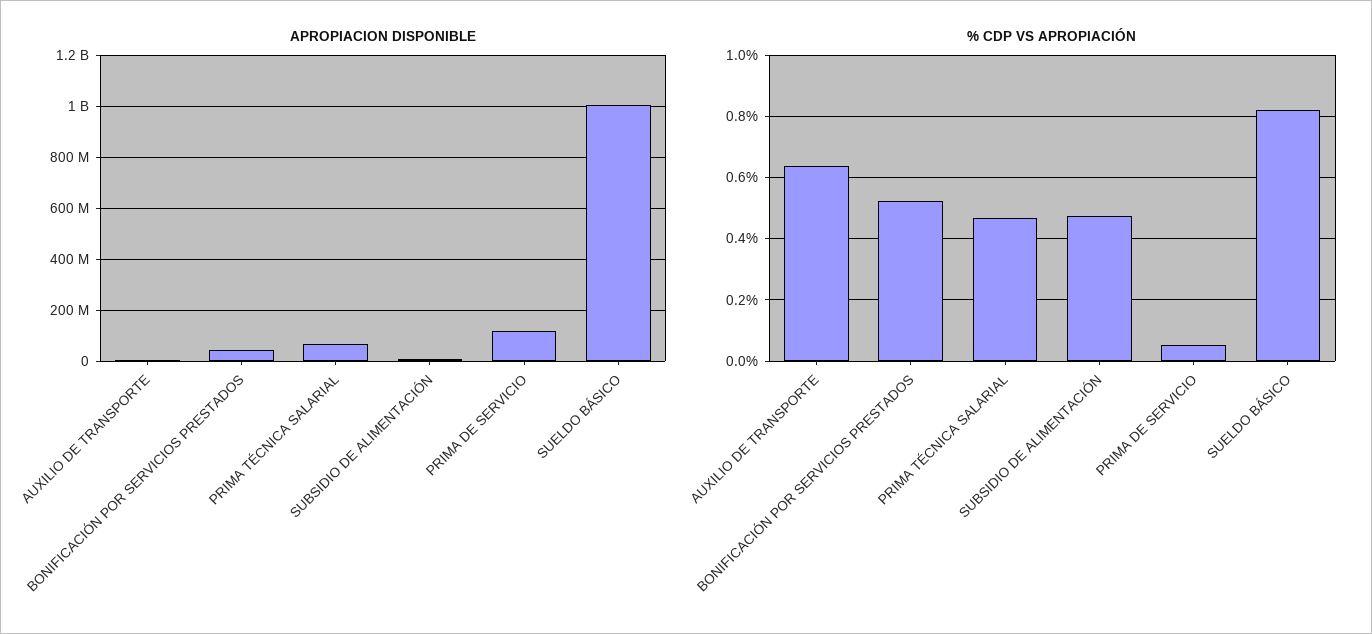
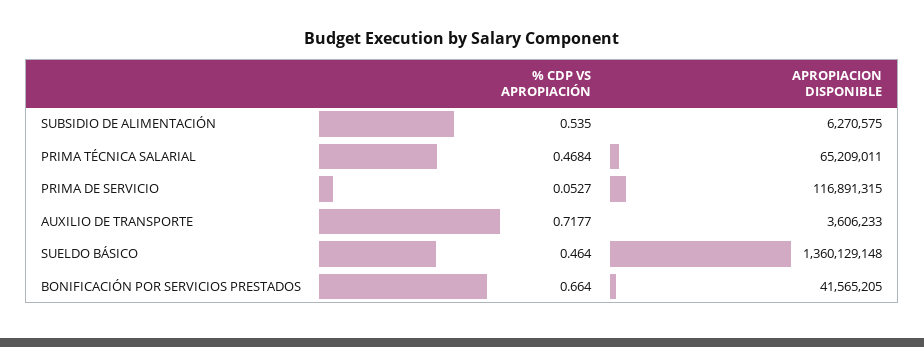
APROPIACION DISPONIBLE, SUELDO BÁSICO: 1000000000 -> 1360129148
% CDP VS APROPIACIÓN, AUXILIO DE TRANSPORTE: 0.64 -> 0.7177
% CDP VS APROPIACIÓN, BONIFICACIÓN POR SERVICIOS PRESTADOS: 0.52 -> 0.664
% CDP VS APROPIACIÓN, SUBSIDIO DE ALIMENTACIÓN: 0.48 -> 0.535
% CDP VS APROPIACIÓN, SUELDO BÁSICO: 0.82 -> 0.464

